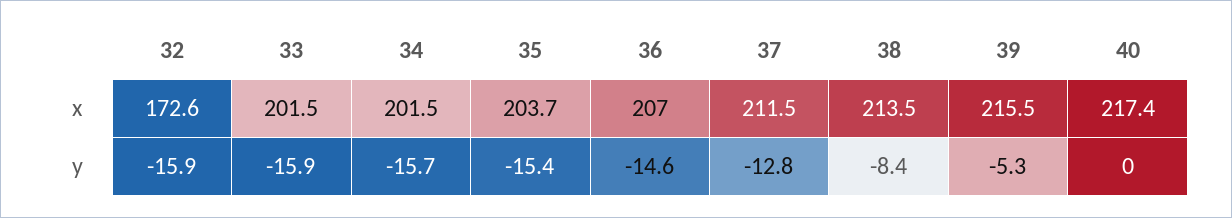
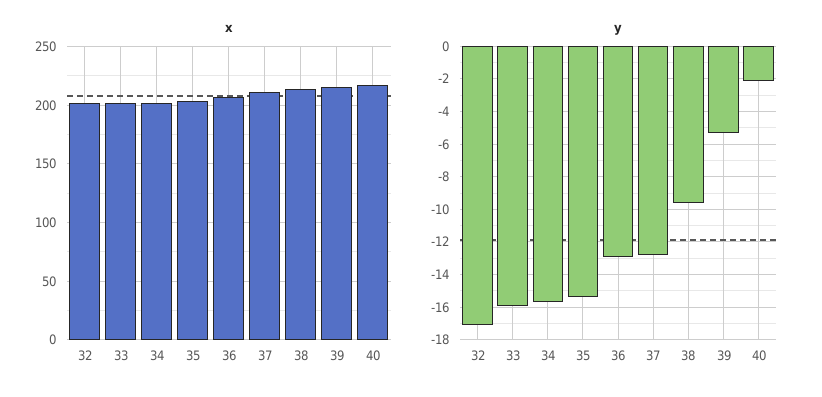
x, 32: 172.6 -> 200
y, 32: -15.9 -> -17
y, 36: -14.6 -> -13
y, 38: -8.4 -> -9.5
y, 40: 0 -> -2

